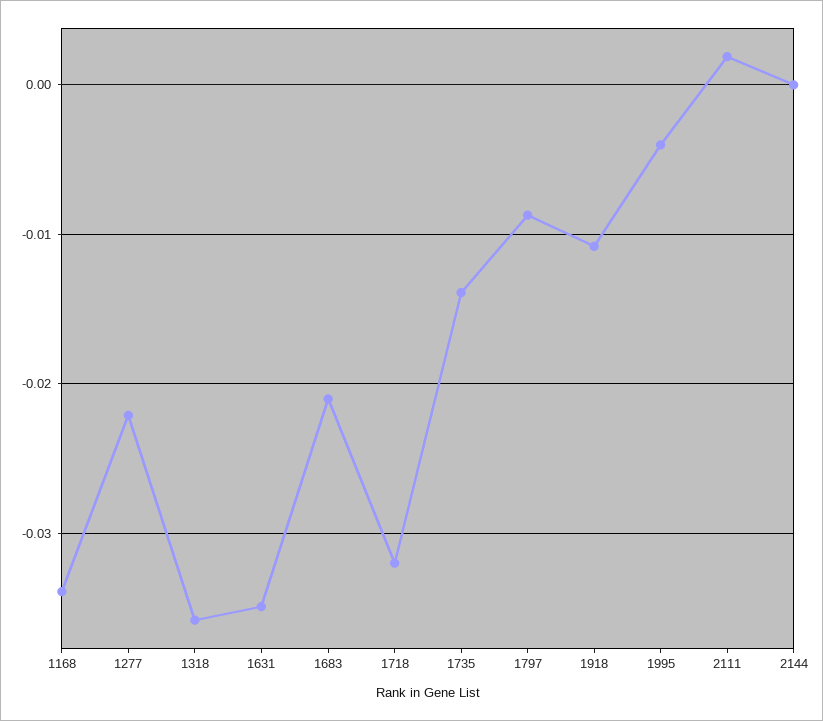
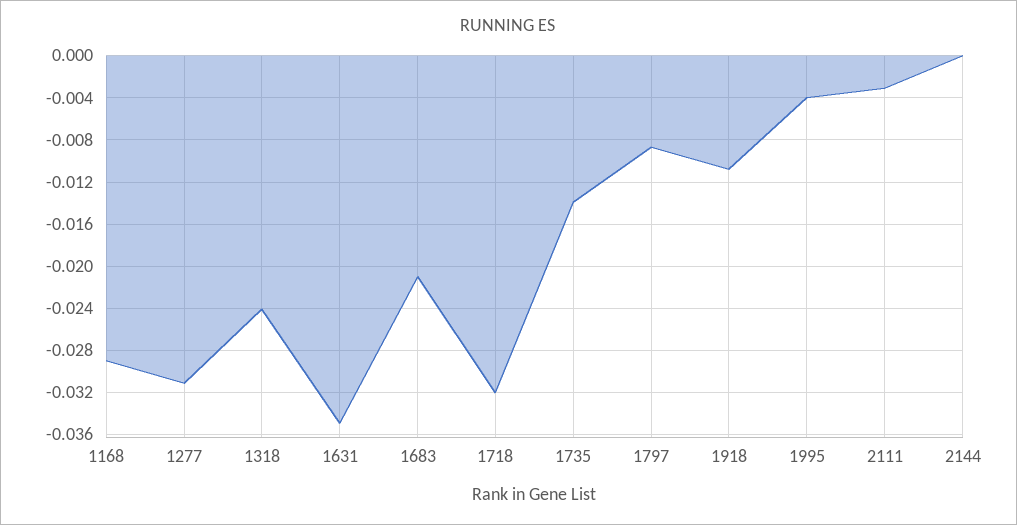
1168: -0.034 -> -0.029
1277: -0.022 -> -0.031
1318: -0.036 -> -0.024
2111: 0.002 -> -0.003

